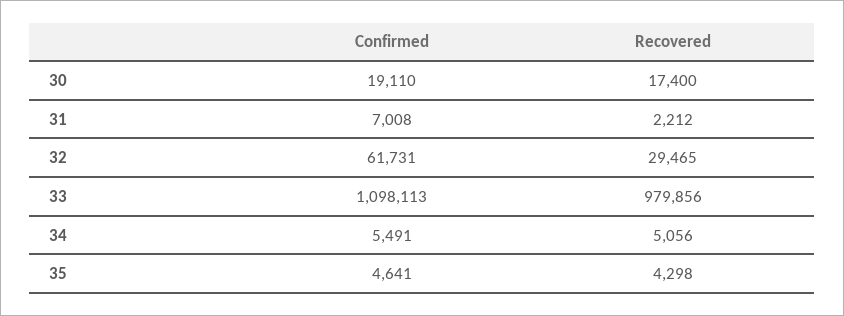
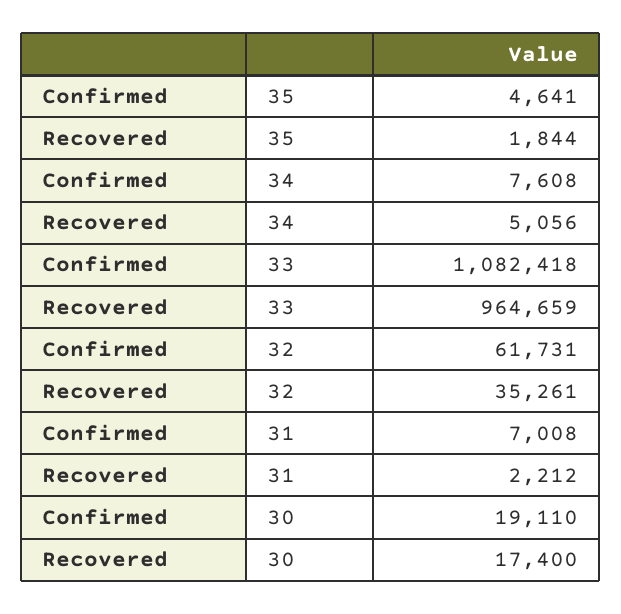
Recovered, 32: 29465 -> 35261
Confirmed, 33: 1098113 -> 1082418
Recovered, 33: 979856 -> 964659
Confirmed, 34: 5491 -> 7608
Recovered, 35: 4298 -> 1844

